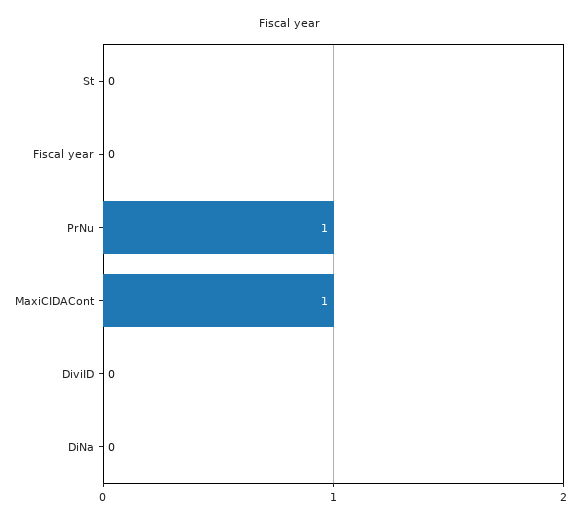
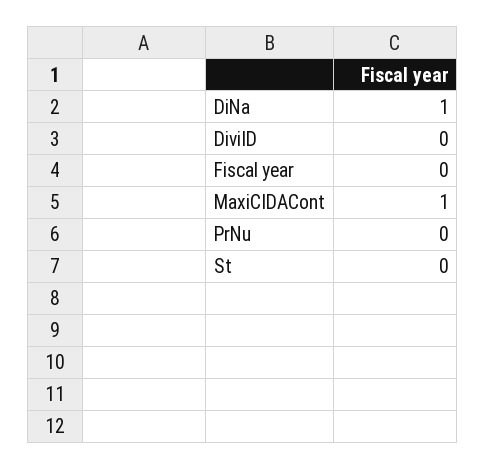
PrNu: 1 -> 0
DiNa: 0 -> 1

